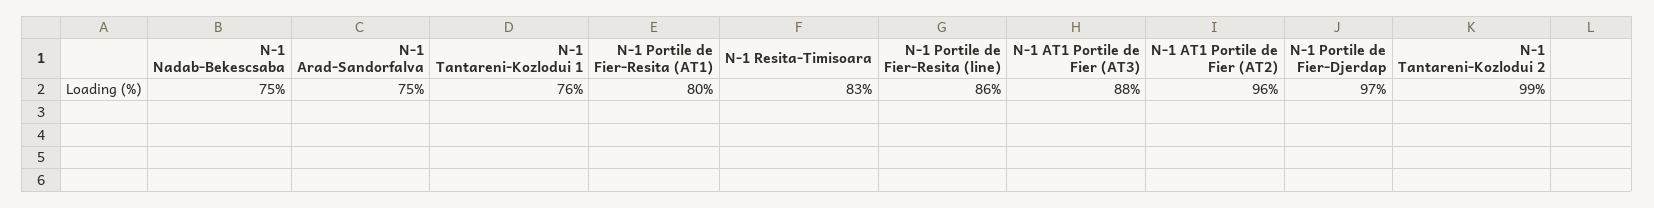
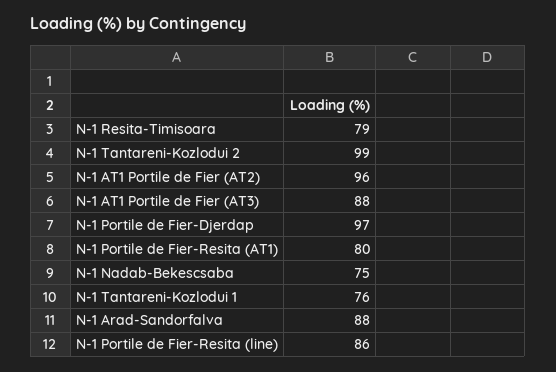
N-1 Arad-Sandorfalva: 75 -> 88
N-1 Resita-Timisoara: 83 -> 79

